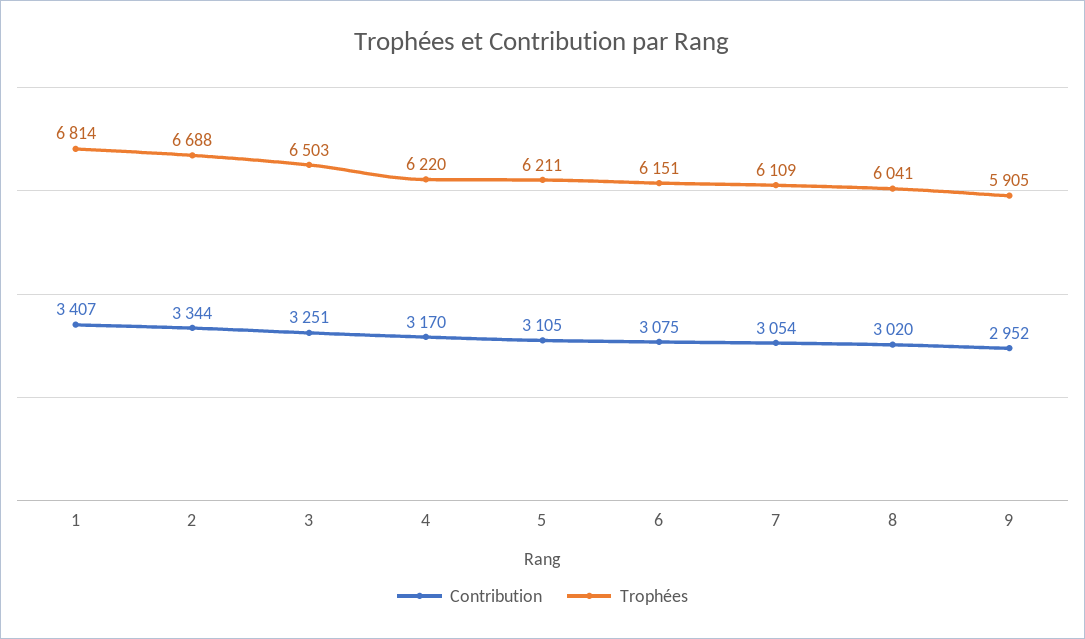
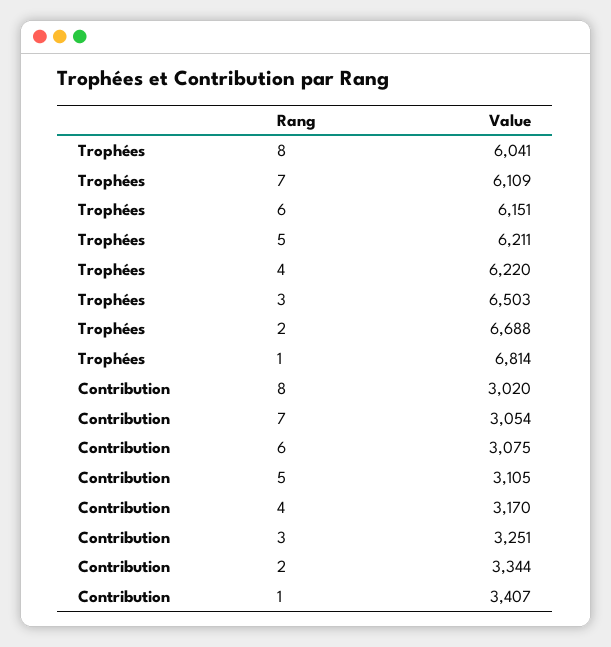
Contribution, 9: 2952 -> none
Trophées, 9: 5905 -> none

